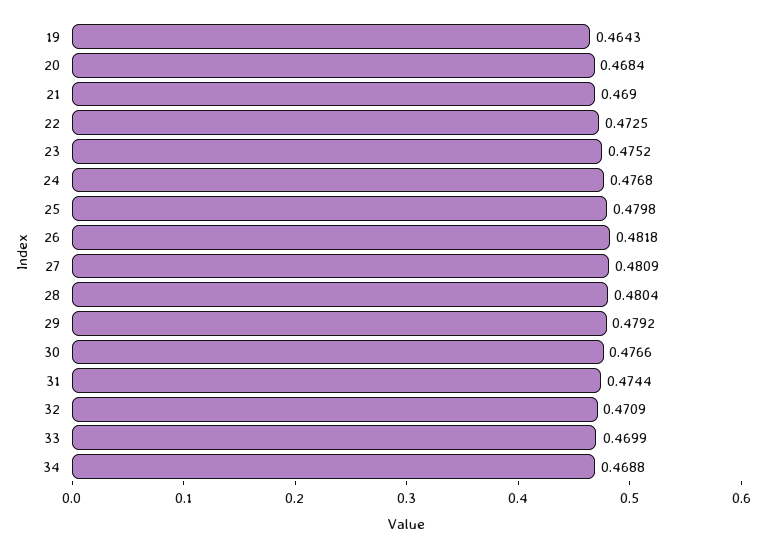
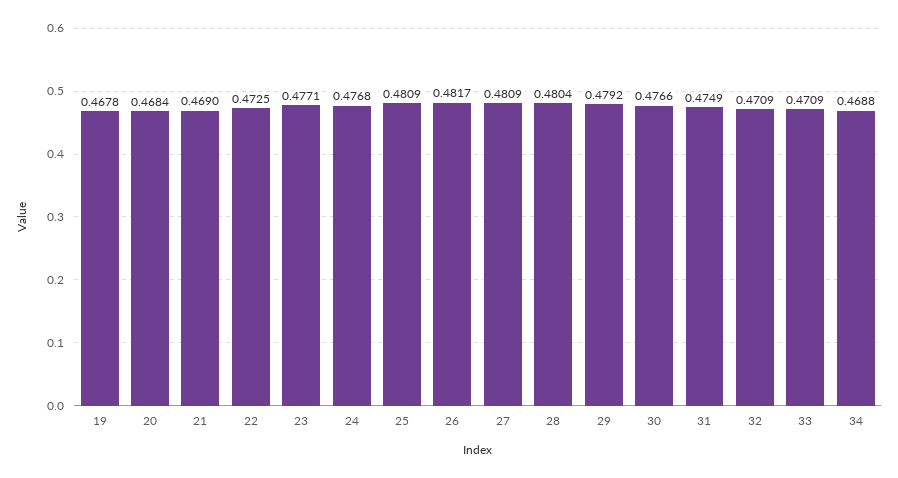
19: 0.4643 -> 0.4678
23: 0.4752 -> 0.4771
25: 0.4798 -> 0.4809
26: 0.4818 -> 0.4817
31: 0.4744 -> 0.4749
33: 0.4699 -> 0.4709

